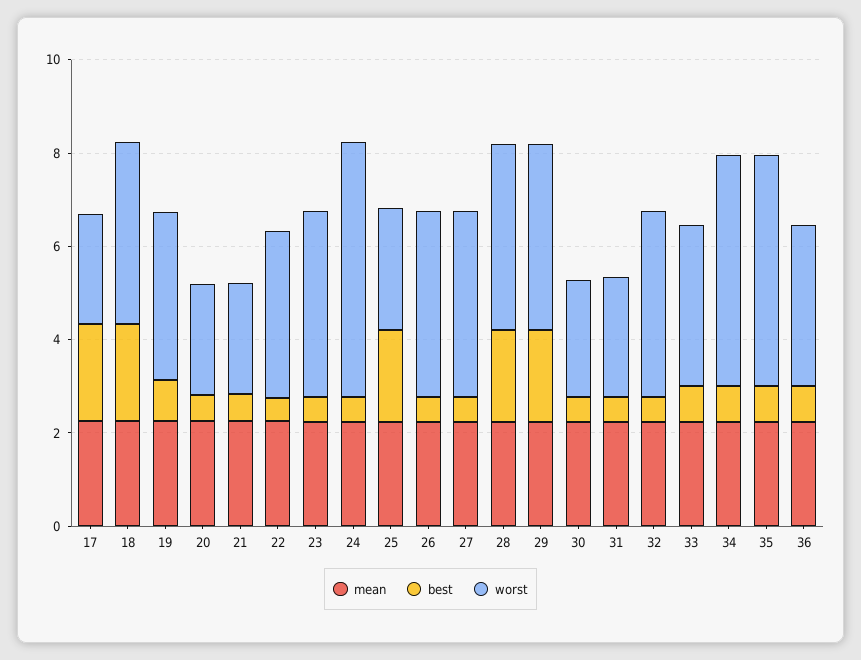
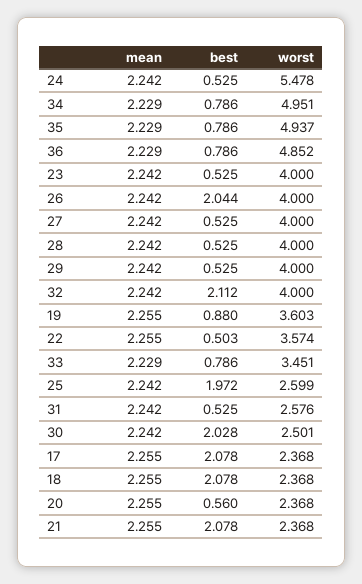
worst, 18: 4 -> 2.368
best, 21: 0.5 -> 2.078
best, 26: 0.5 -> 2.044
best, 28: 2 -> 0.525
best, 29: 2 -> 0.525
best, 30: 0.5 -> 2.028
best, 32: 0.5 -> 2.112
worst, 36: 3.5 -> 4.852

